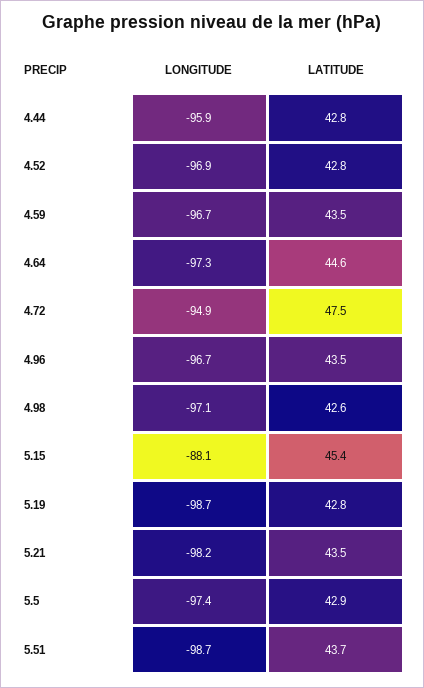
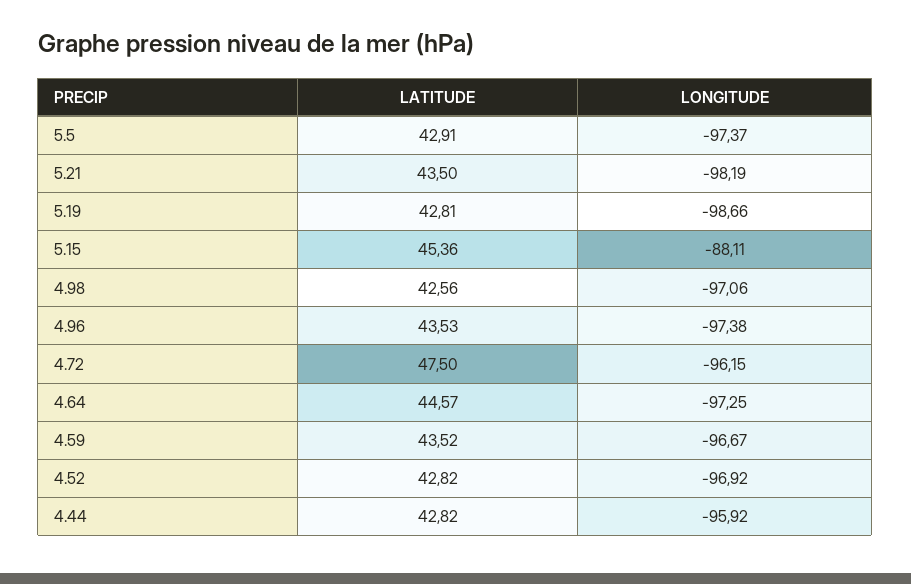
LONGITUDE, 4.72: -94.9 -> -96.15
LONGITUDE, 4.96: -96.7 -> -97.38
LONGITUDE, 5.51: -98.7 -> none
LATITUDE, 5.51: 43.7 -> none

